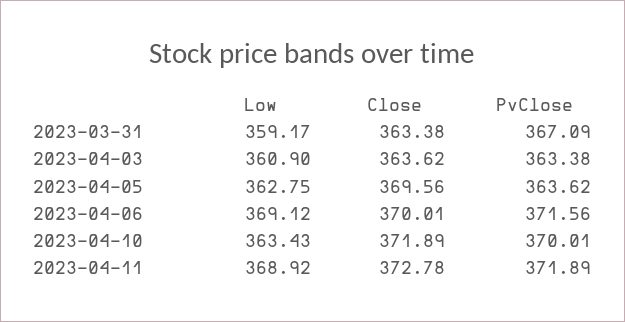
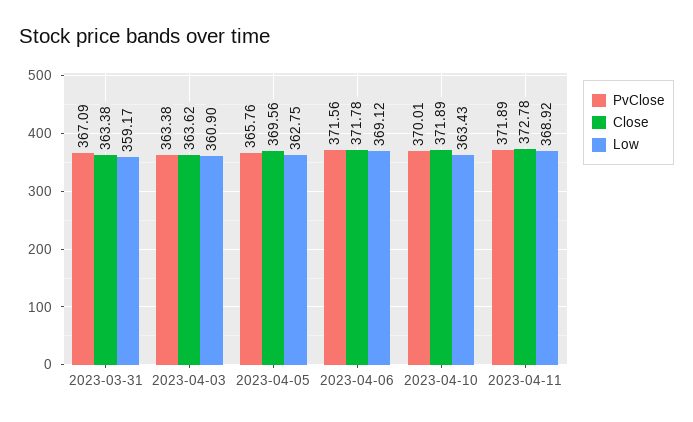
PvClose, 2023-04-05: 363.62 -> 365.76
Close, 2023-04-06: 370.01 -> 371.78

